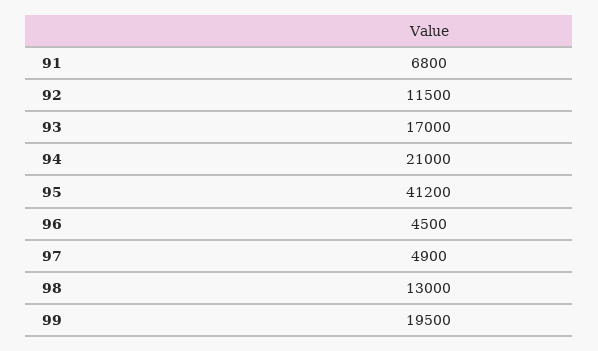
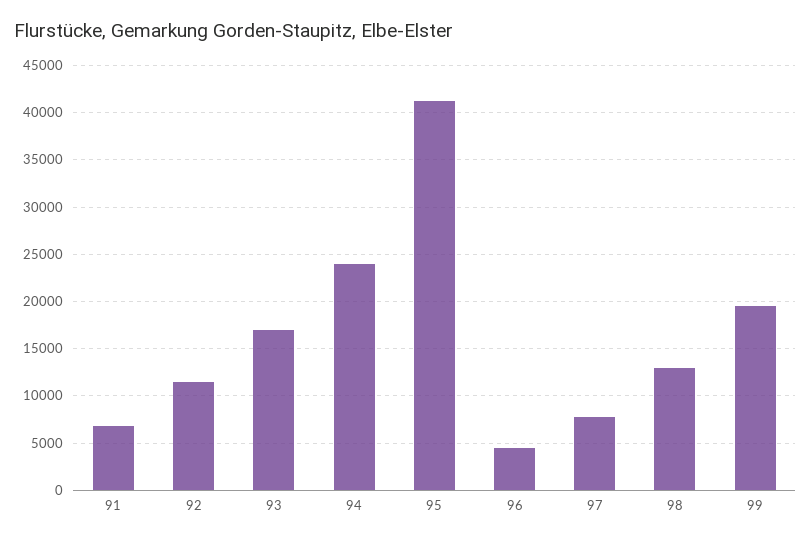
94: 21000 -> 24000
97: 4900 -> 8000

